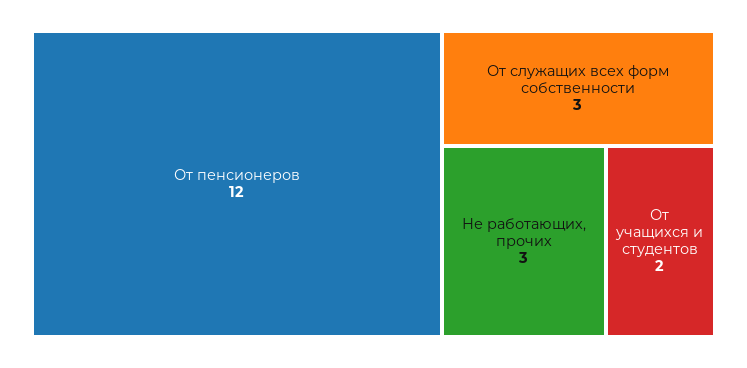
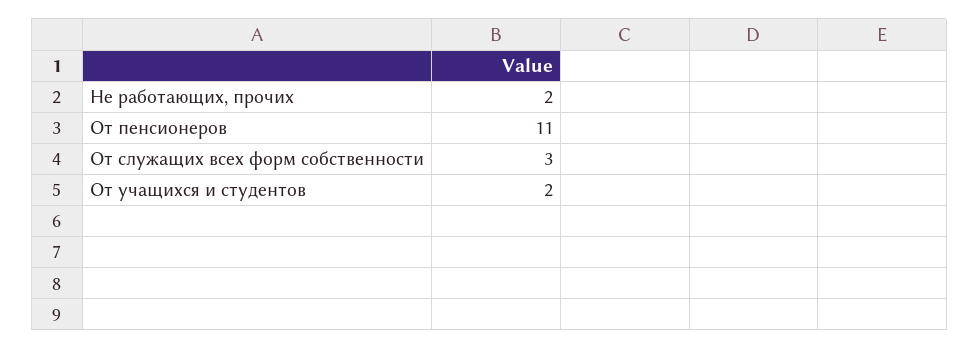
От пенсионеров: 12 -> 11
Не работающих, прочих: 3 -> 2

